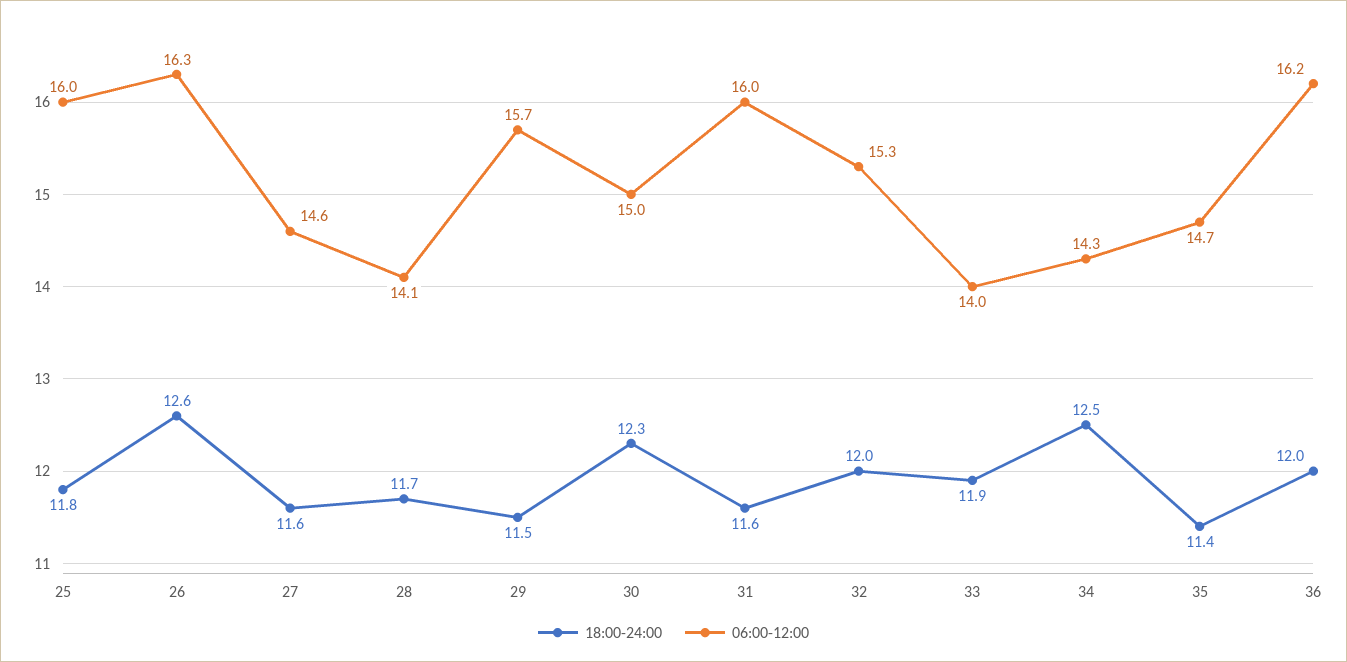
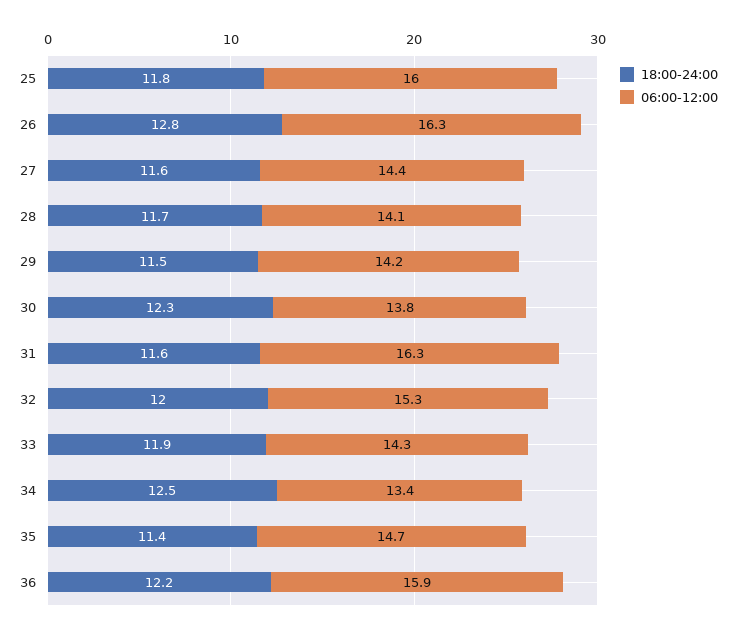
18:00-24:00, 26: 12.6 -> 12.8
06:00-12:00, 27: 14.6 -> 14.4
06:00-12:00, 29: 15.7 -> 14.2
06:00-12:00, 30: 15 -> 13.8
06:00-12:00, 31: 16 -> 16.3
06:00-12:00, 33: 14 -> 14.3
06:00-12:00, 34: 14.3 -> 13.4
18:00-24:00, 36: 12 -> 12.2
06:00-12:00, 36: 16.2 -> 15.9

